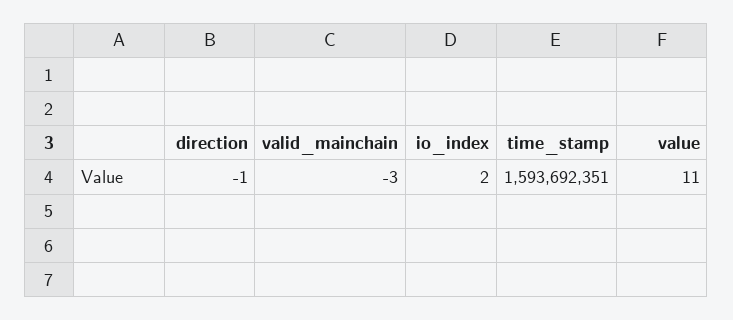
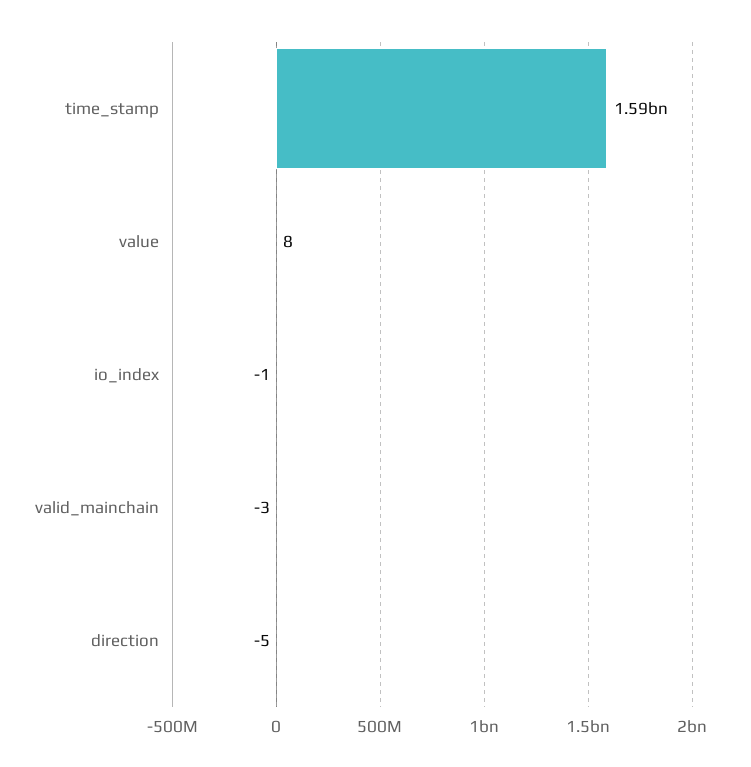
direction: -1 -> -5
io_index: 2 -> -1
value: 11 -> 8

